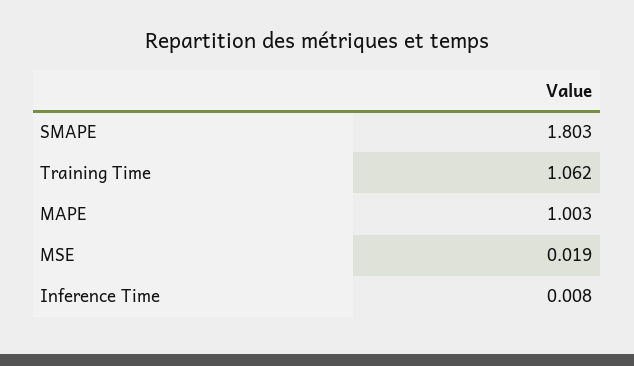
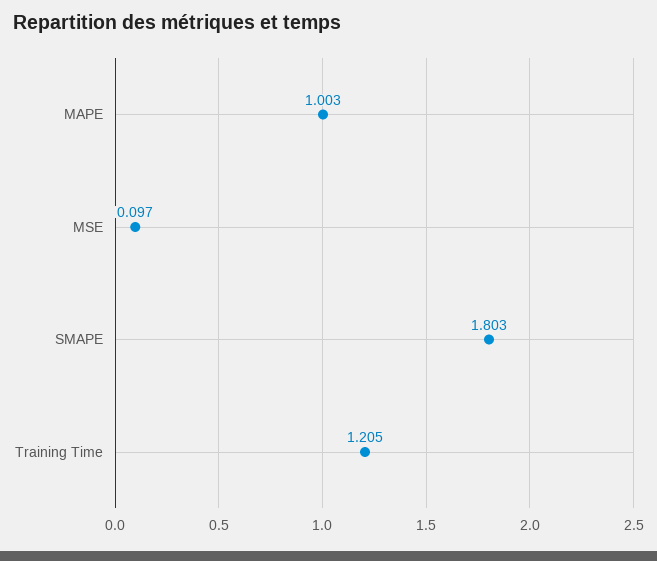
Training Time: 1.062 -> 1.205
MSE: 0.019 -> 0.097
Inference Time: 0.008 -> none

